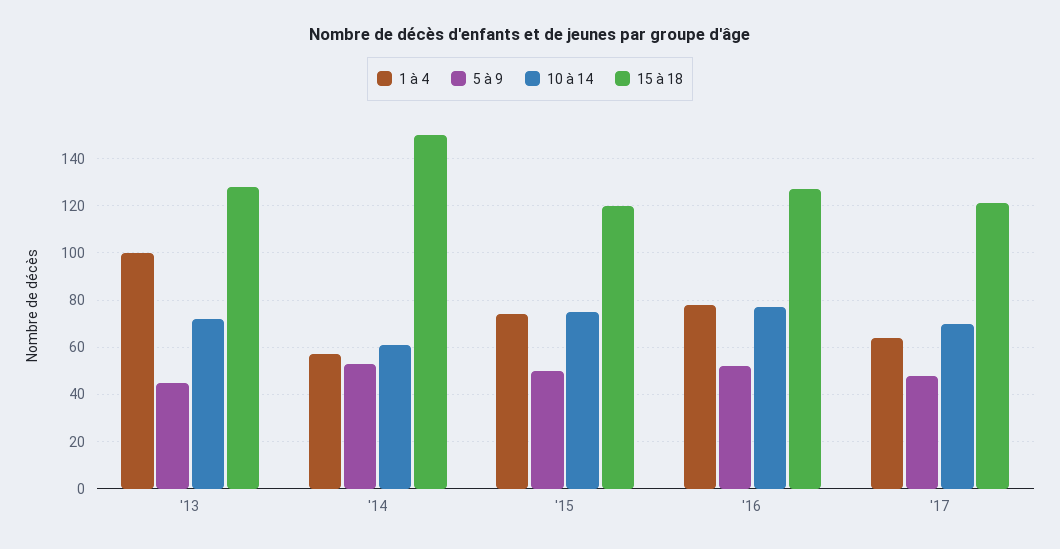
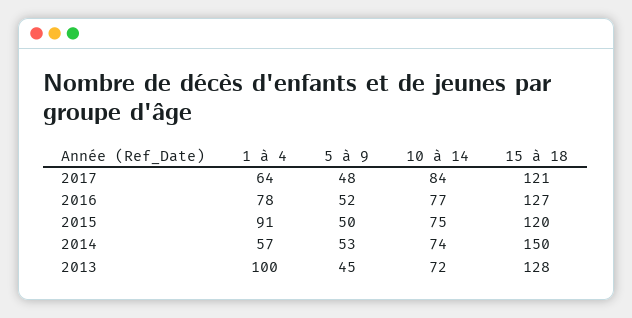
10 à 14, '14: 60 -> 74
1 à 4, '15: 75 -> 91
10 à 14, '17: 70 -> 84

